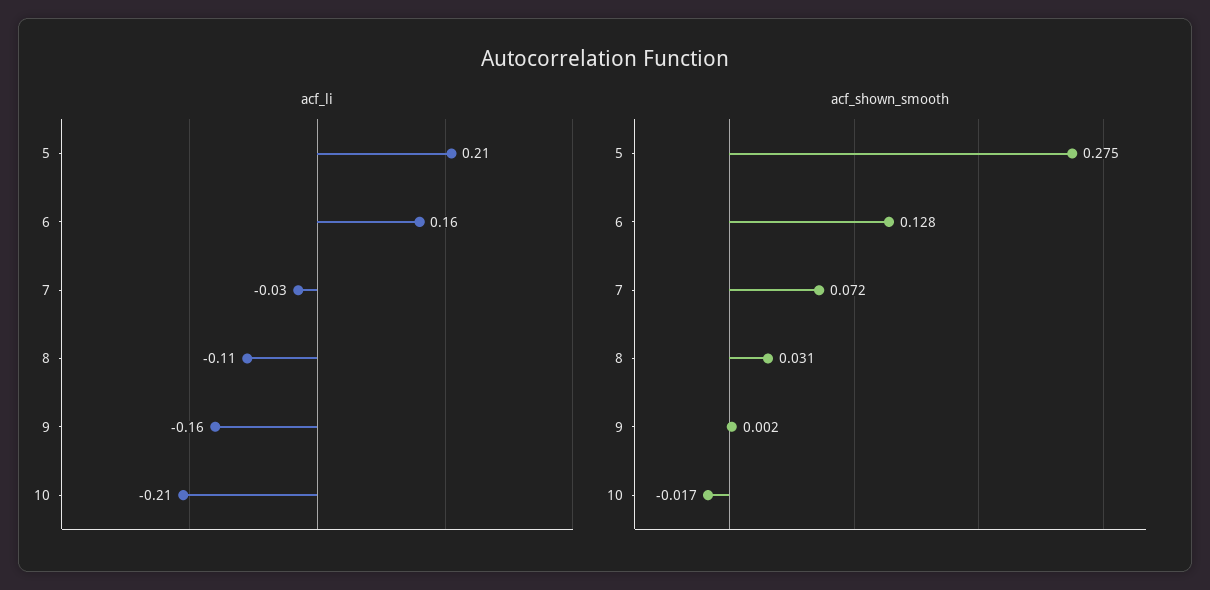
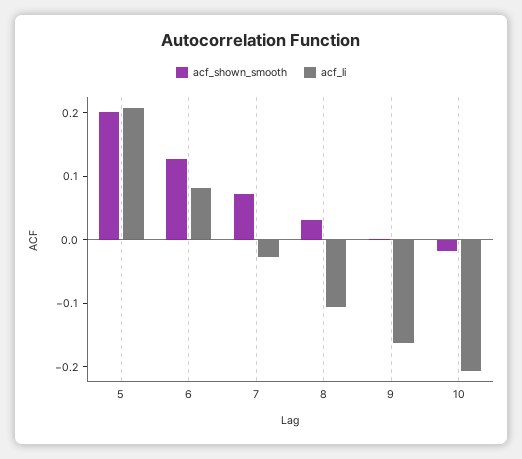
acf_li, 6: 0.16 -> 0.08
acf_shown_smooth, 5: 0.275 -> 0.2

